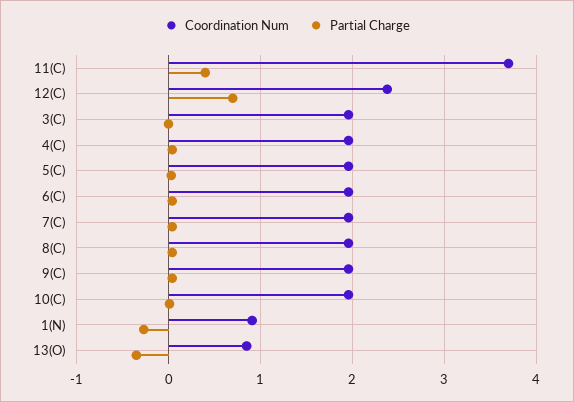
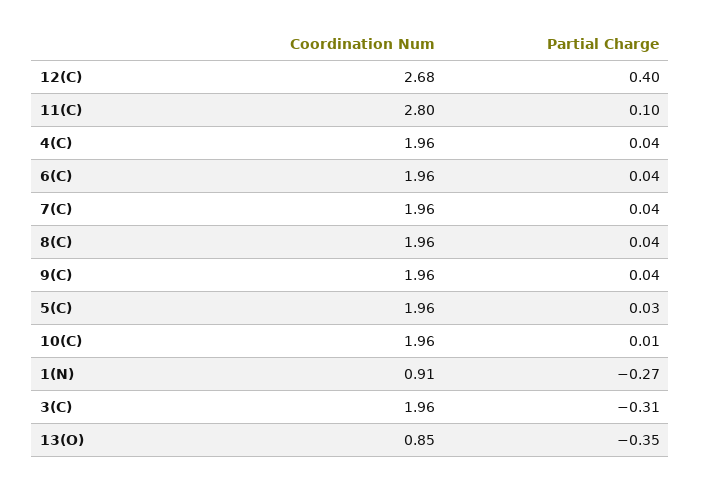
Coordination Num, 11(C): 3.7 -> 2.8
Partial Charge, 11(C): 0.4 -> 0.1
Coordination Num, 12(C): 2.4 -> 2.68
Partial Charge, 12(C): 0.7 -> 0.4
Partial Charge, 3(C): 0 -> -0.31

